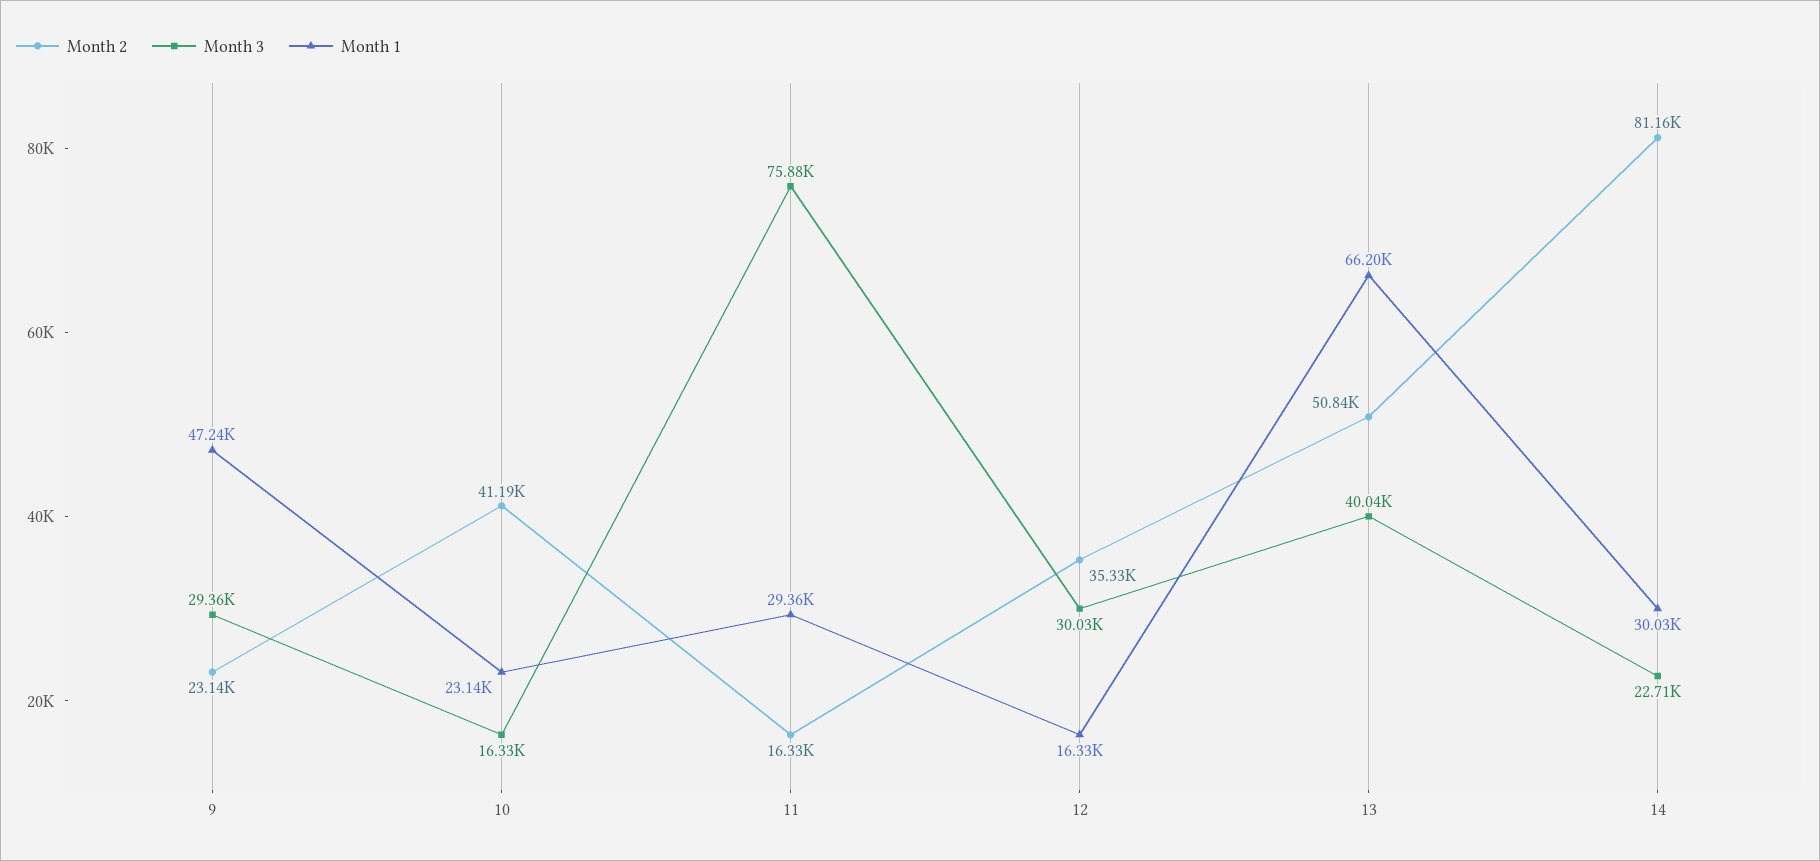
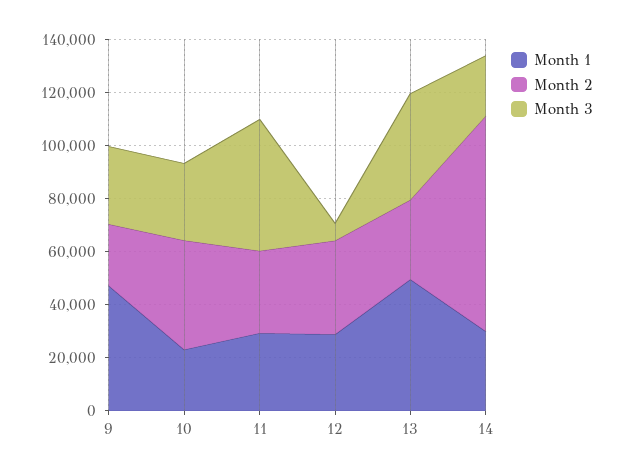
Month 3, 10: 16330 -> 30000
Month 2, 11: 16330 -> 30000
Month 3, 11: 75880 -> 50000
Month 3, 12: 30030 -> 5000
Month 1, 12: 16330 -> 30000
Month 2, 13: 50840 -> 30000
Month 1, 13: 66200 -> 50000

